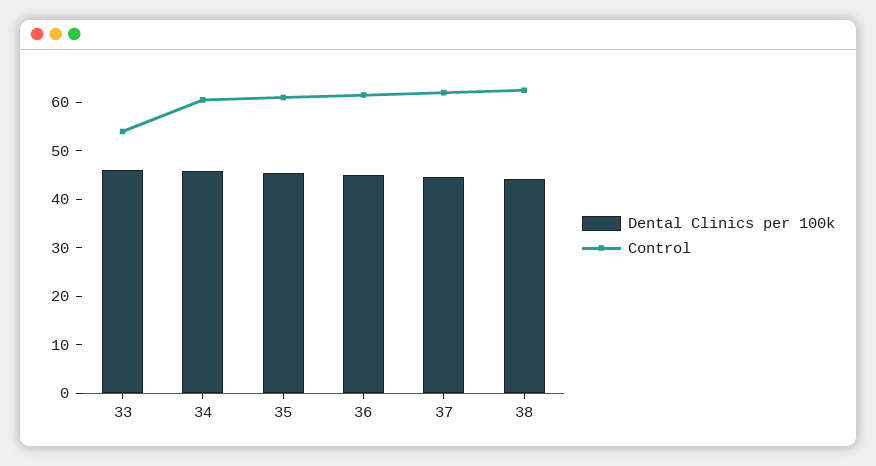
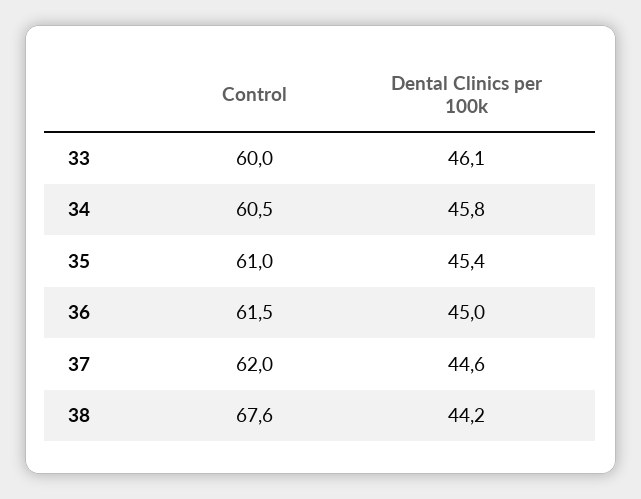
Control, 33: 54 -> 60
Control, 38: 62 -> 67.6

